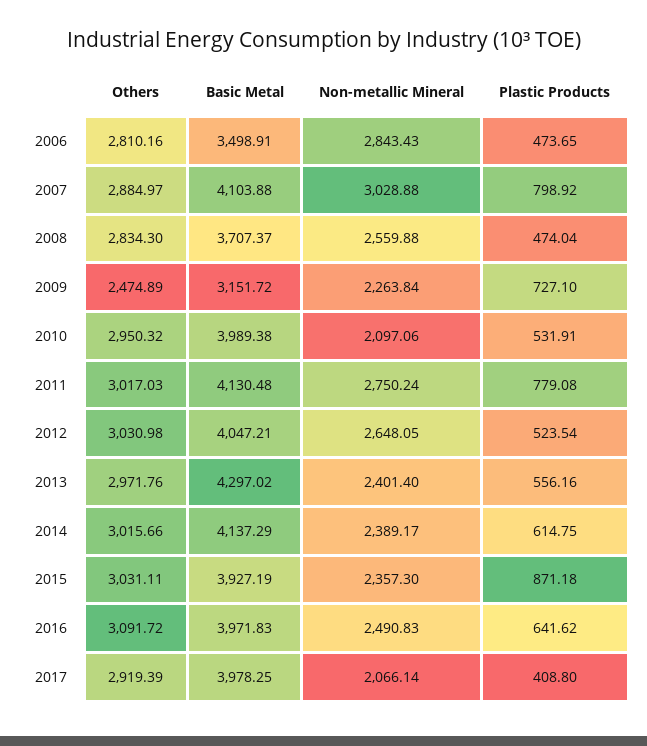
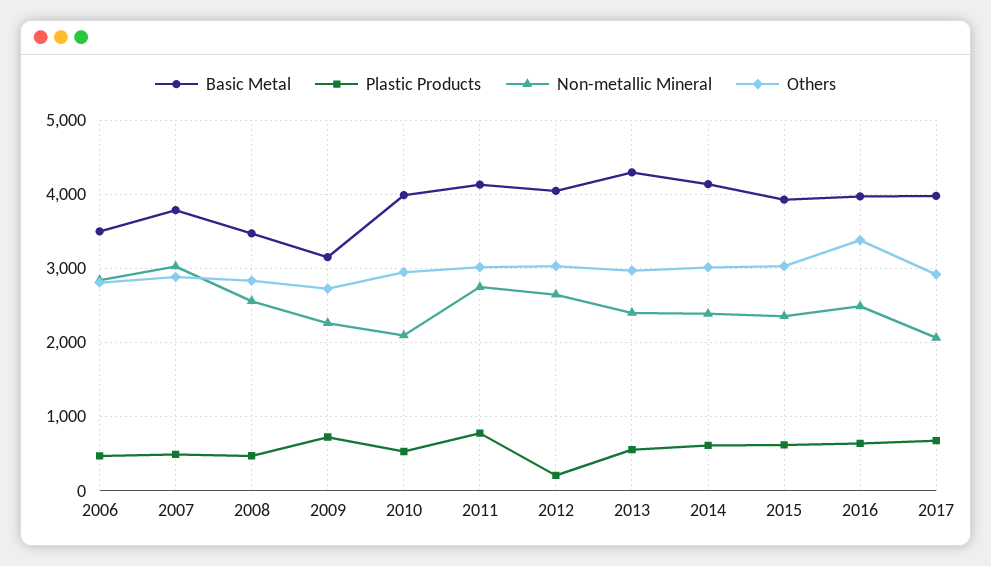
Basic Metal, 2007: 4103.88 -> 3800
Plastic Products, 2007: 798.92 -> 500
Basic Metal, 2008: 3707.37 -> 3500
Others, 2009: 2474.89 -> 2700
Plastic Products, 2012: 523.54 -> 200
Plastic Products, 2015: 871.18 -> 600
Others, 2016: 3091.72 -> 3400
Plastic Products, 2017: 408.8 -> 700

